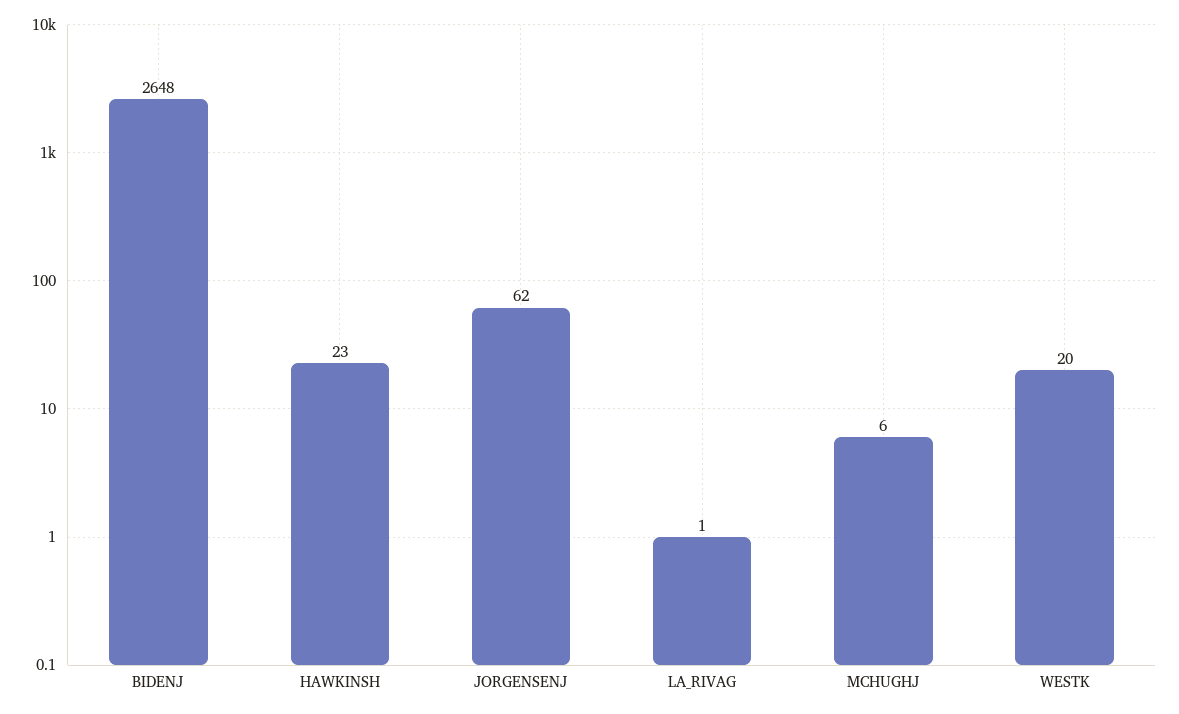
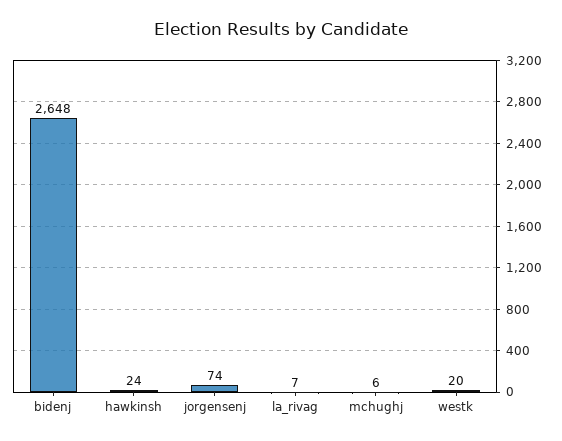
HAWKINSH: 23 -> 24
JORGENSENJ: 62 -> 74
LA_RIVAG: 1 -> 7

